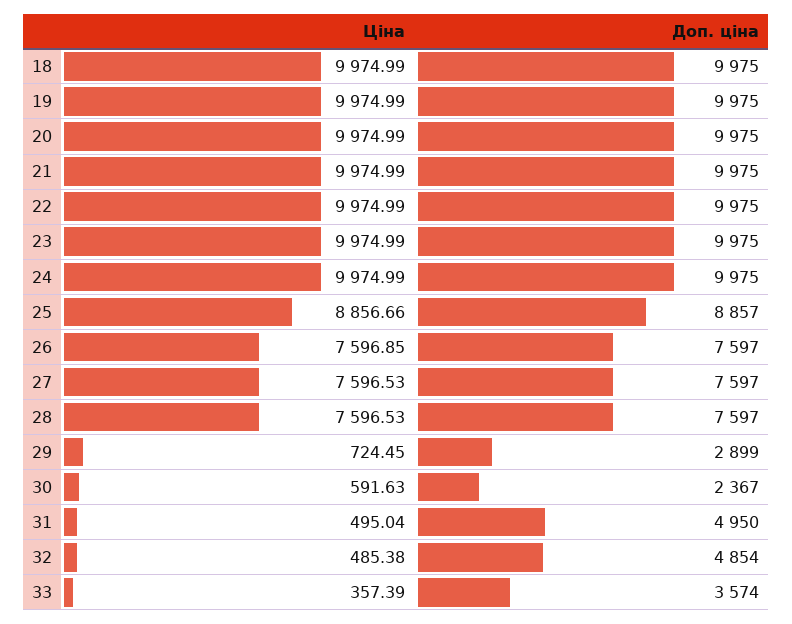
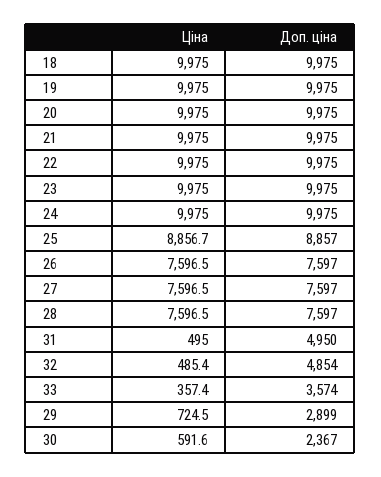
Ціна, 26: 7596.85 -> 7596.5

